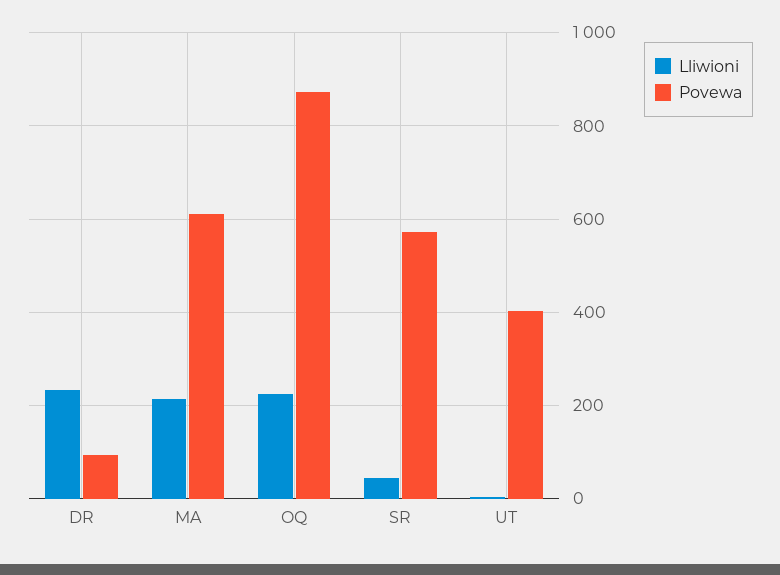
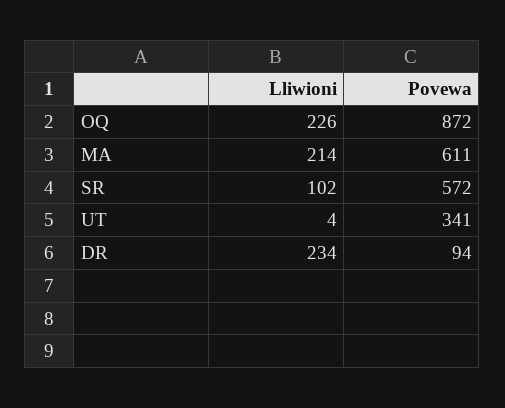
Lliwioni, SR: 40 -> 102
Povewa, UT: 400 -> 341

